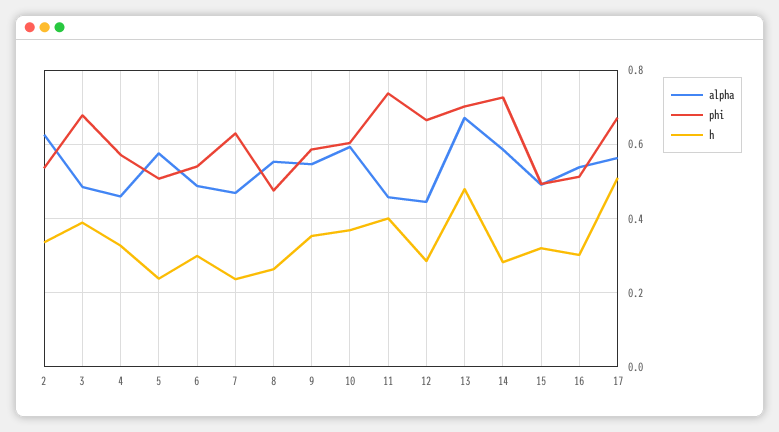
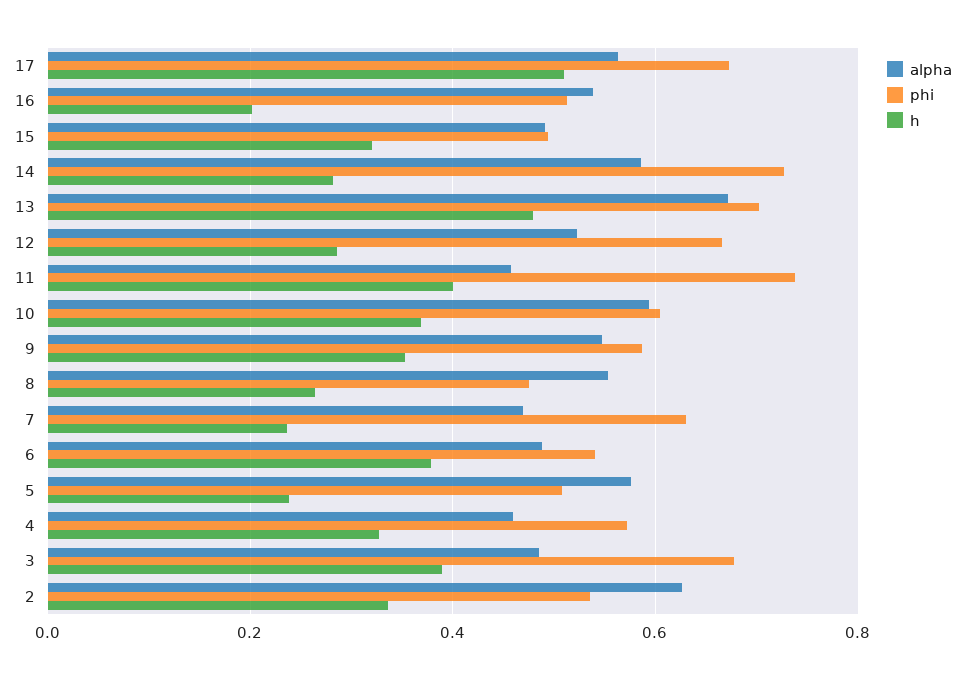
h, 6: 0.3 -> 0.38
alpha, 12: 0.44 -> 0.52
h, 16: 0.3 -> 0.2

